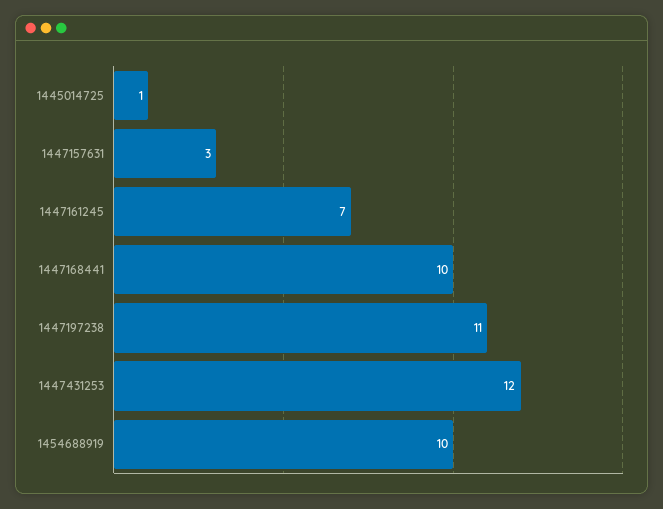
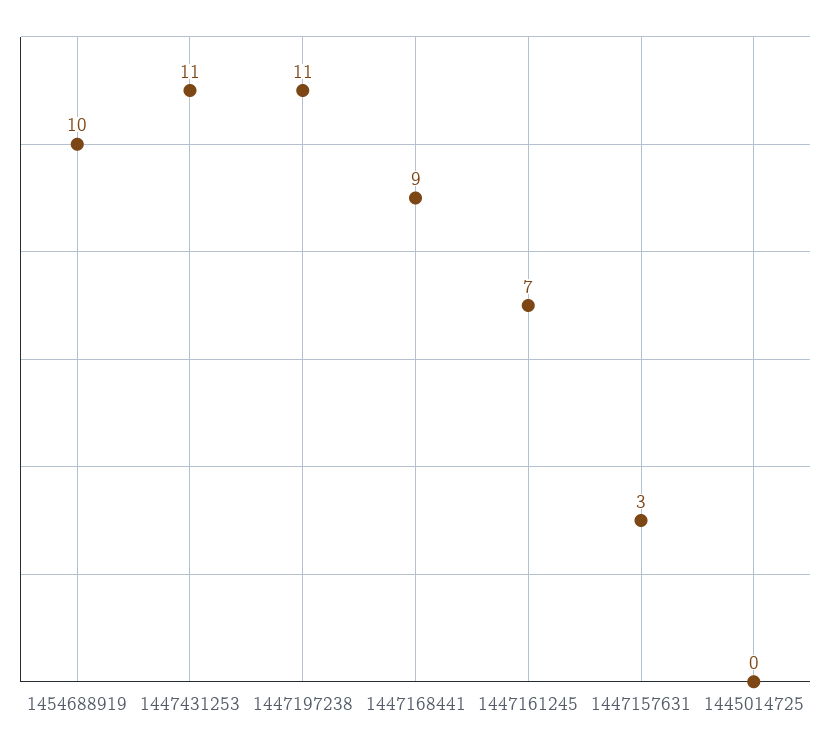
1445014725: 1 -> 0
1447168441: 10 -> 9
1447431253: 12 -> 11

